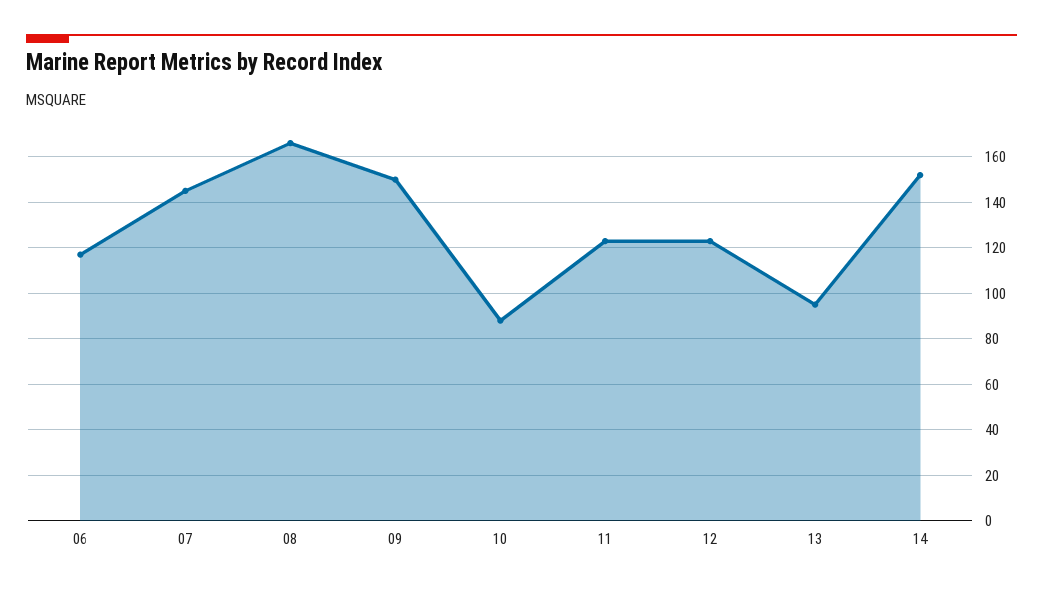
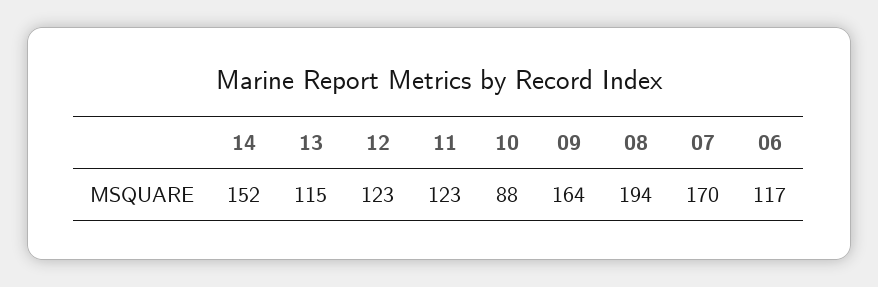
07: 145 -> 170
08: 165 -> 194
09: 150 -> 164
13: 95 -> 115

